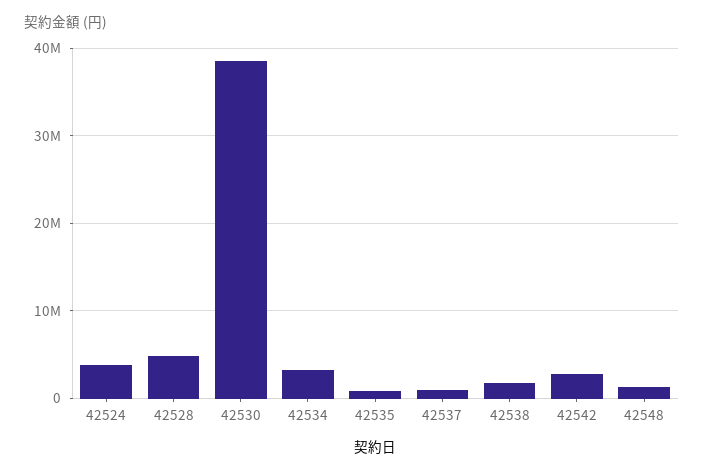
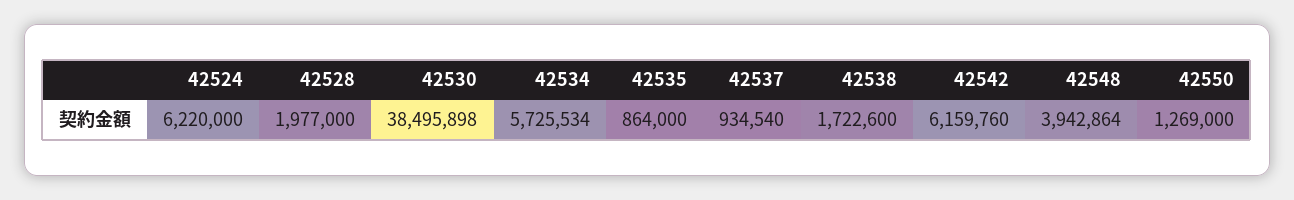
42524: 4000000 -> 6220000
42528: 5000000 -> 1977000
42534: 3000000 -> 5725534
42542: 3000000 -> 6159760
42548: 1000000 -> 3942864
42550: none -> 1269000

